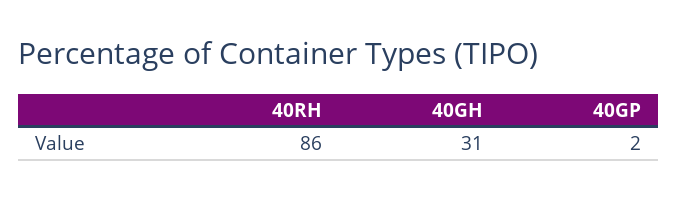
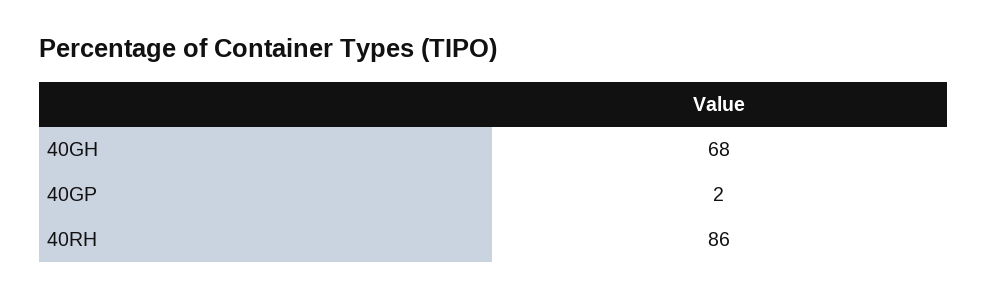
40GH: 31 -> 68

